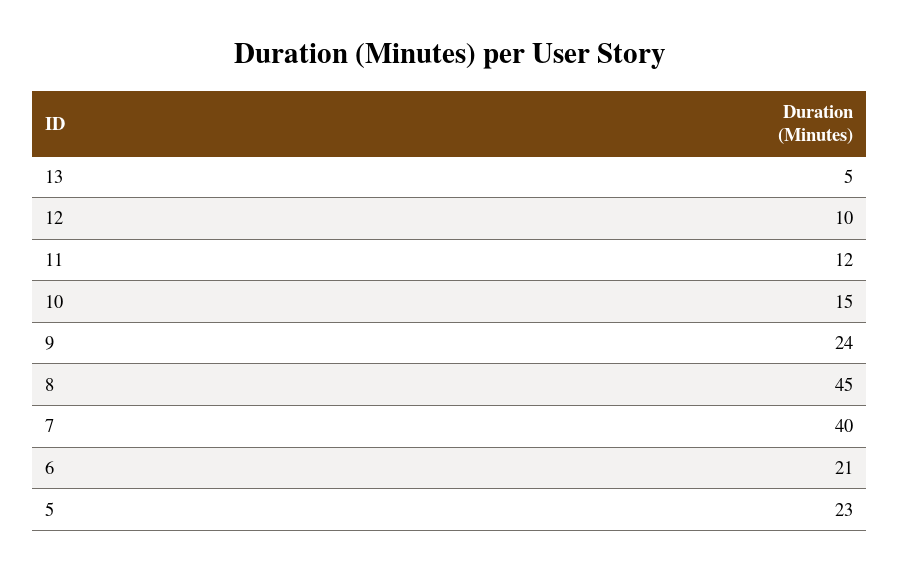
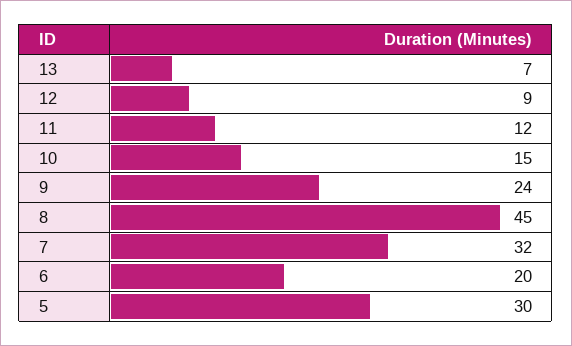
13: 5 -> 7
12: 10 -> 9
7: 40 -> 32
6: 21 -> 20
5: 23 -> 30

